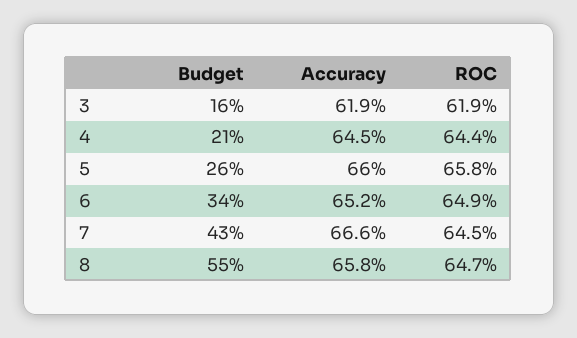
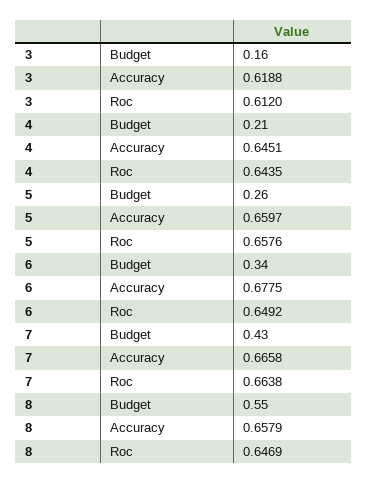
ROC, 3: 0.619 -> 0.612
Accuracy, 6: 0.652 -> 0.6775
ROC, 7: 0.645 -> 0.6638

